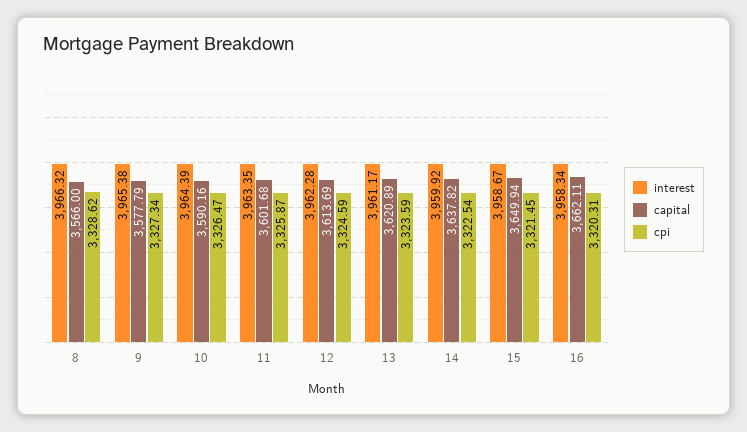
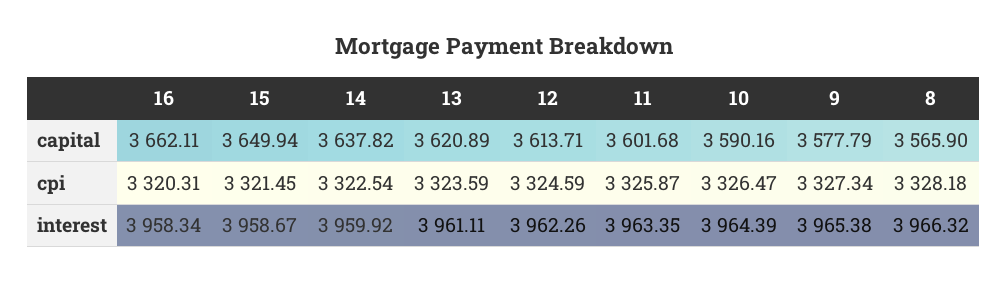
capital, 8: 3566 -> 3565.9
cpi, 8: 3328.62 -> 3328.18
interest, 12: 3962.28 -> 3962.26
capital, 12: 3613.69 -> 3613.71
interest, 13: 3961.17 -> 3961.11

